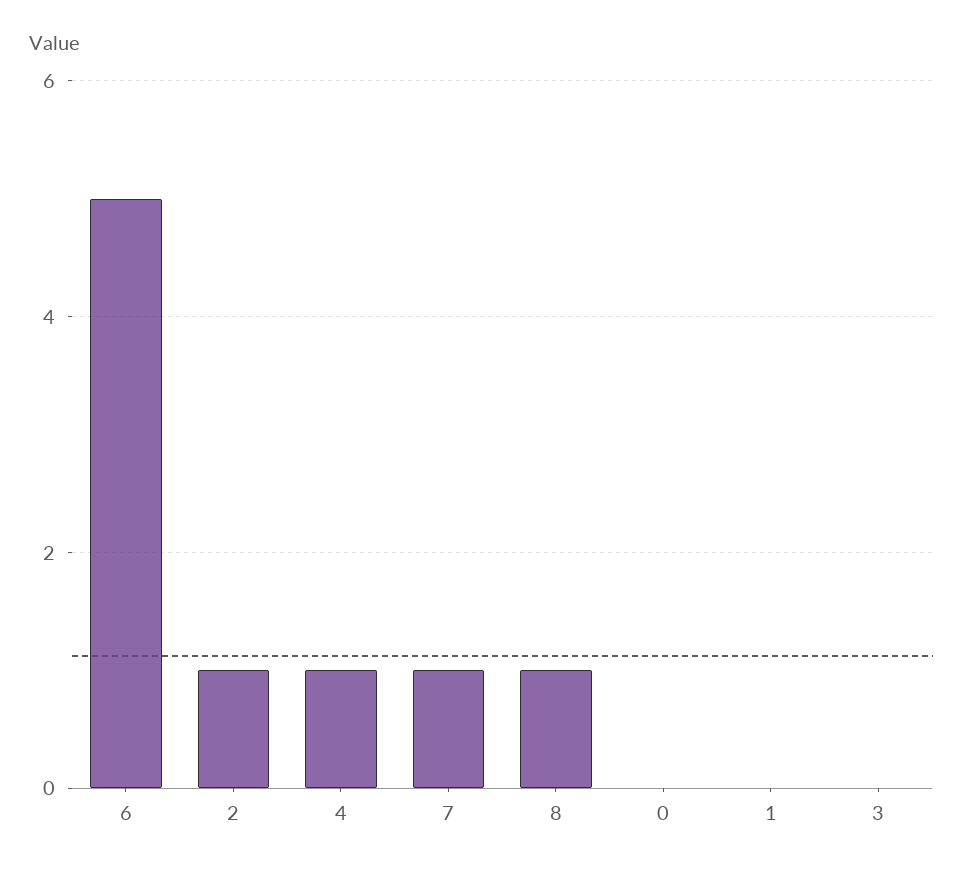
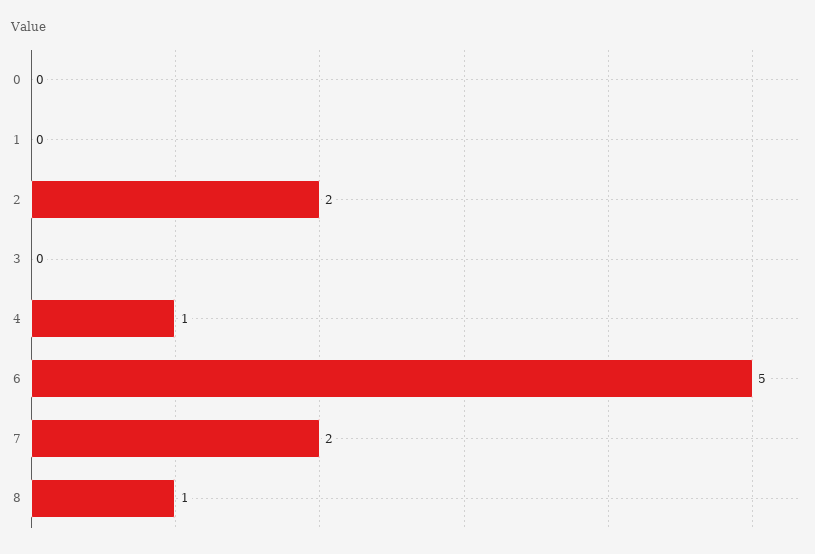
2: 1 -> 2
7: 1 -> 2

